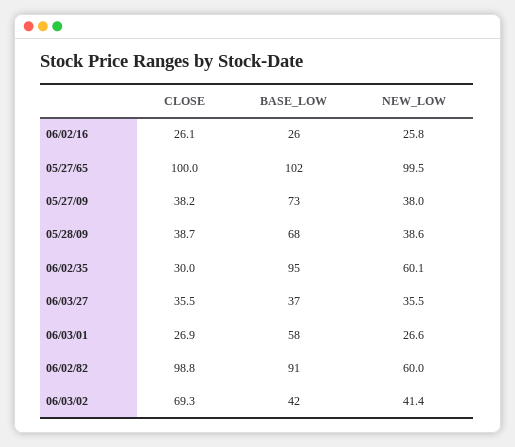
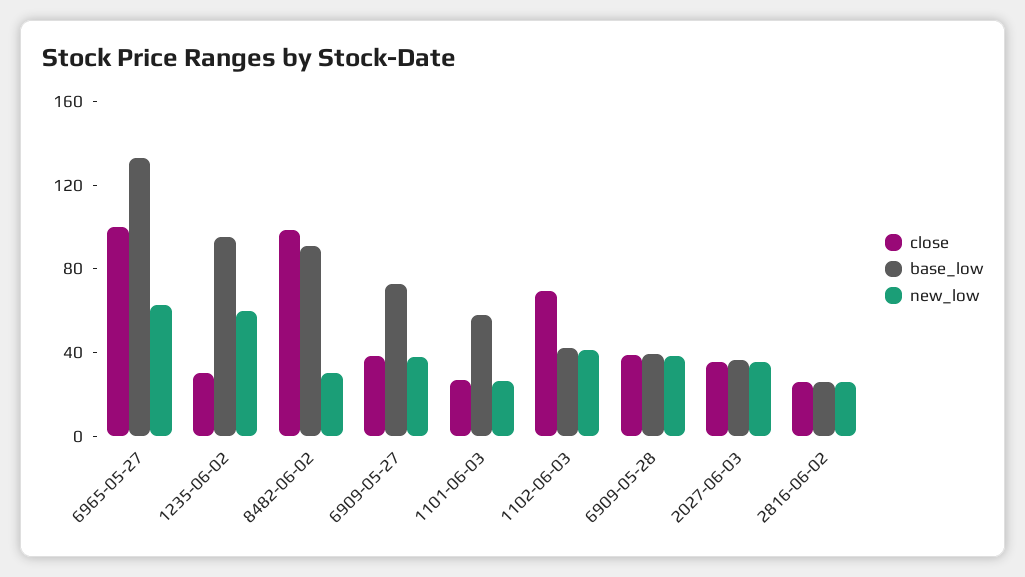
BASE_LOW, 05/27/65: 102 -> 130
NEW_LOW, 05/27/65: 99.5 -> 60
BASE_LOW, 05/28/09: 68 -> 40
NEW_LOW, 06/02/82: 60 -> 30

